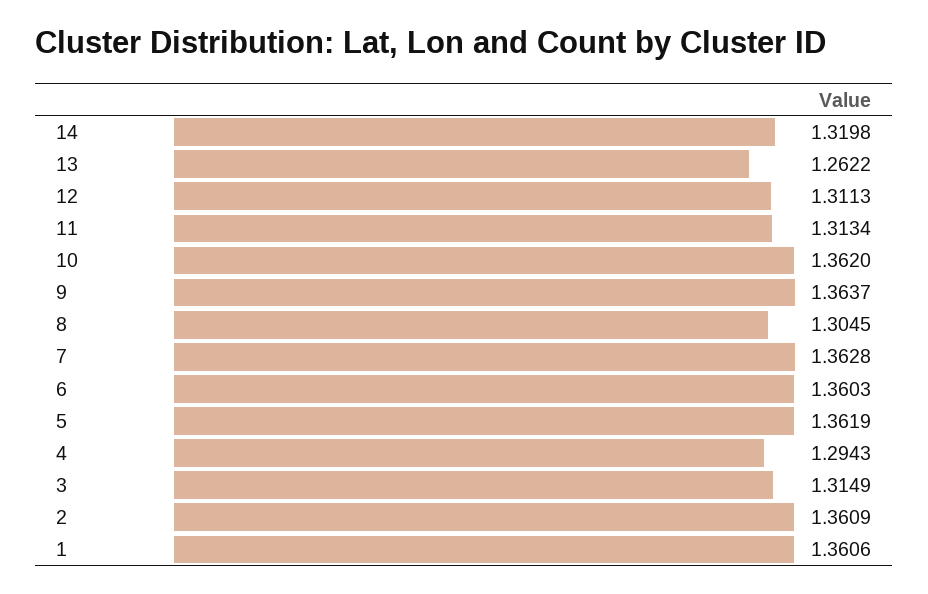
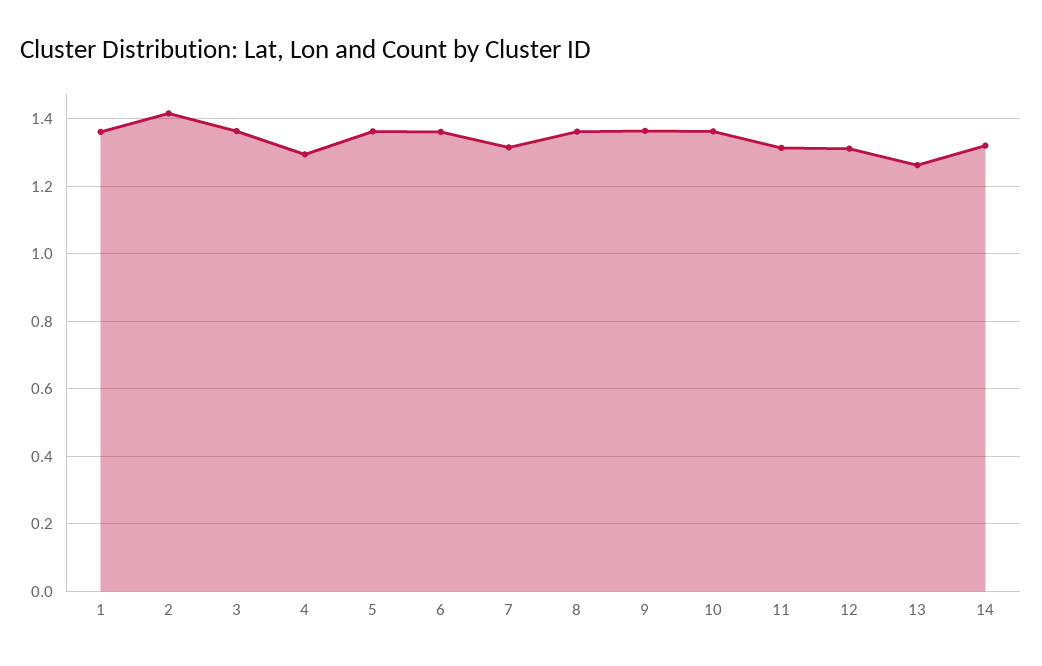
8: 1.3045 -> 1.36
7: 1.3628 -> 1.32
3: 1.3149 -> 1.36
2: 1.3609 -> 1.42

